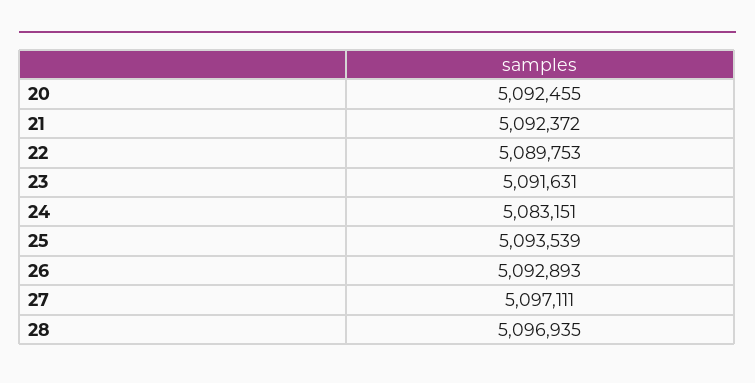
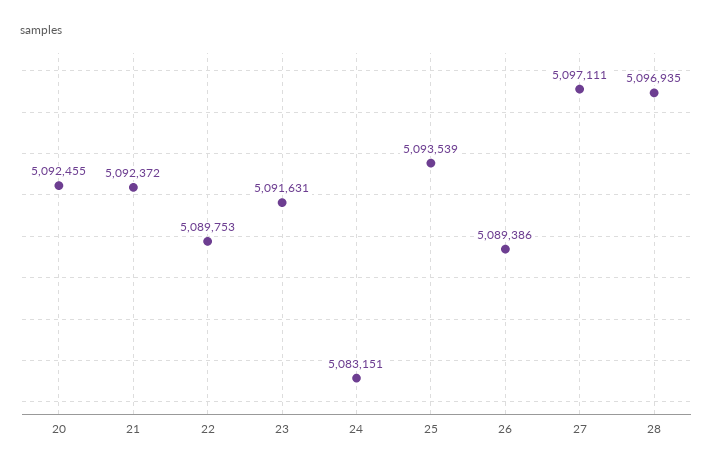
26: 5092893 -> 5089386

